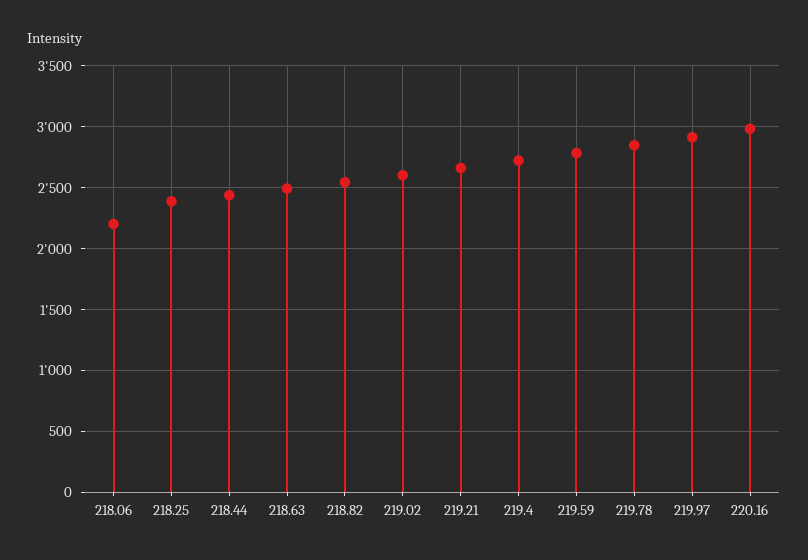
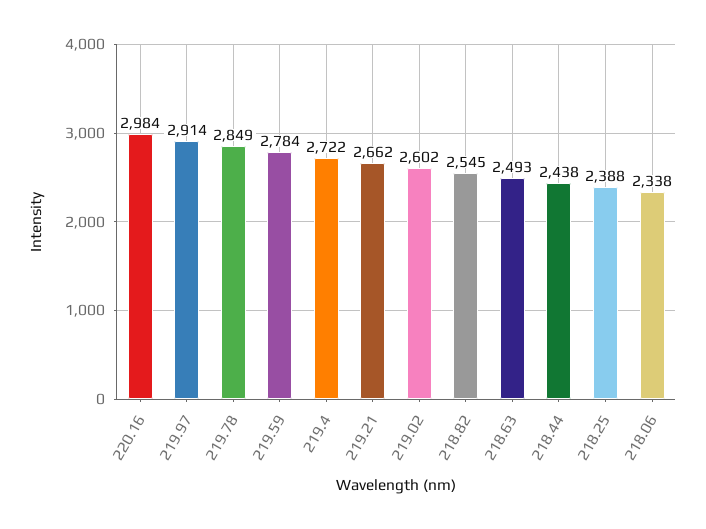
218.06: 2200 -> 2338

